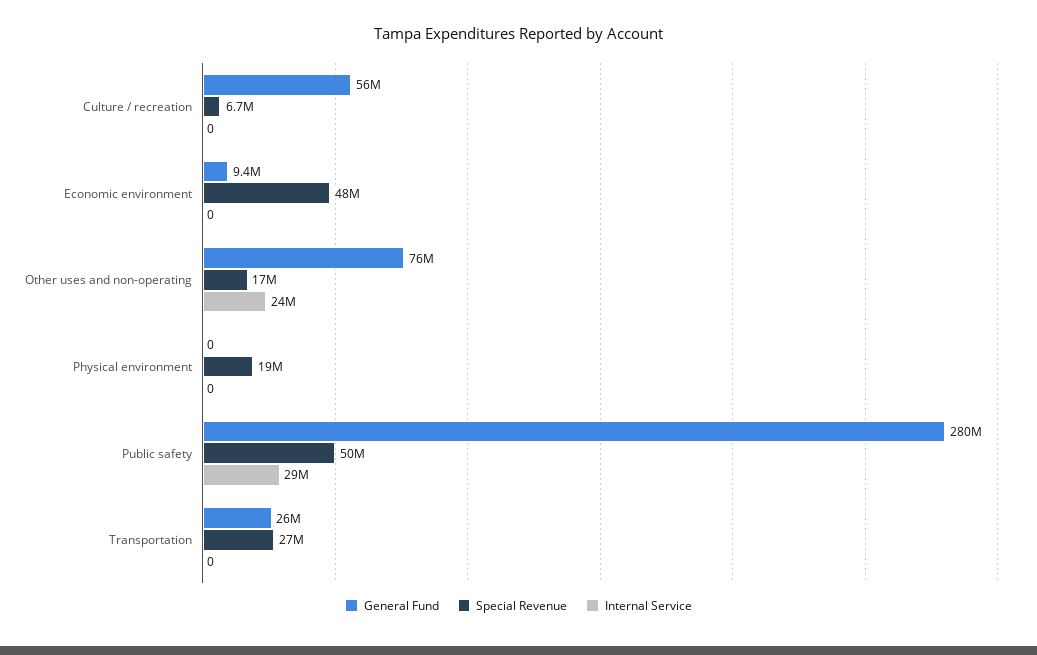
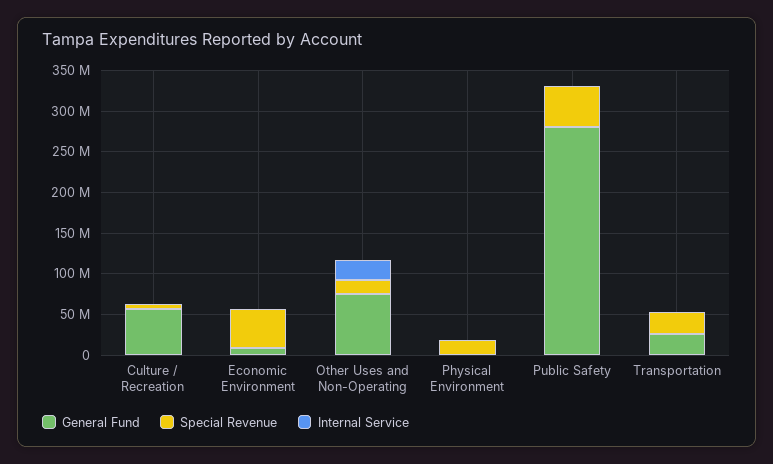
Internal Service, Public safety: 29000000 -> 0

